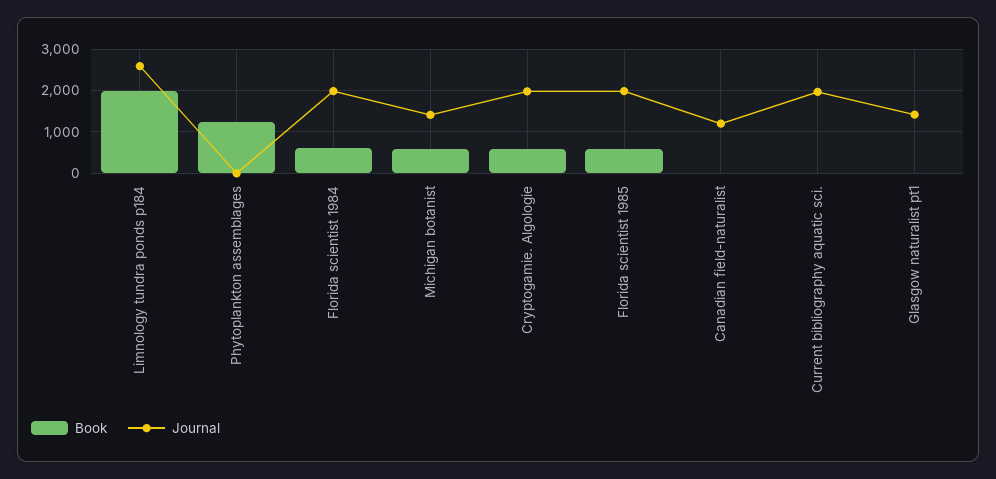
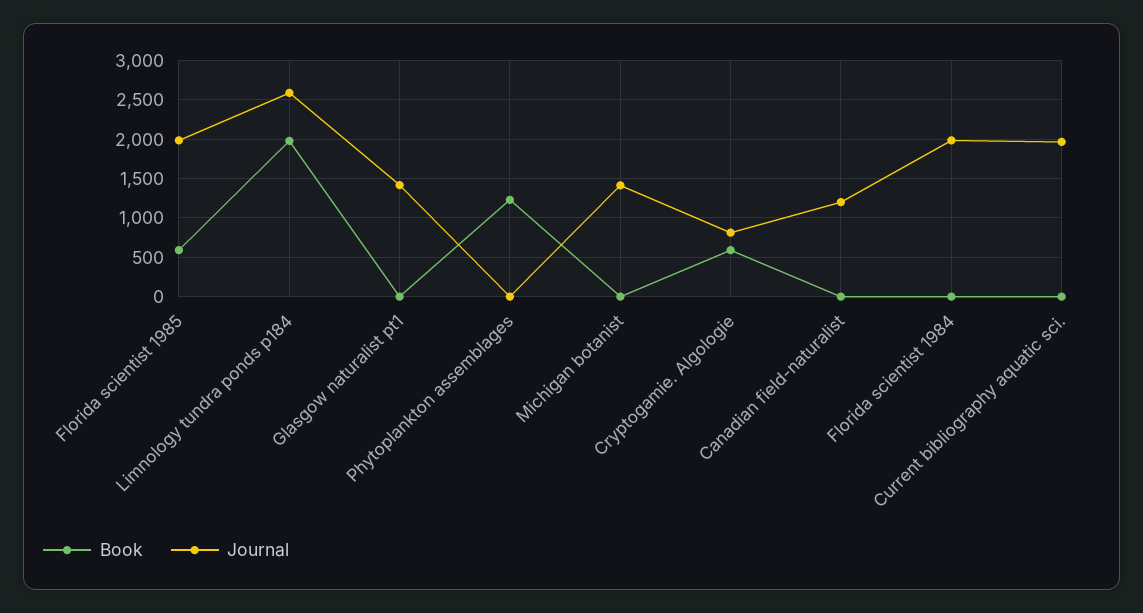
Book, Florida scientist 1984: 600 -> 0
Book, Michigan botanist: 600 -> 0
Journal, Cryptogamie. Algologie: 2000 -> 800

